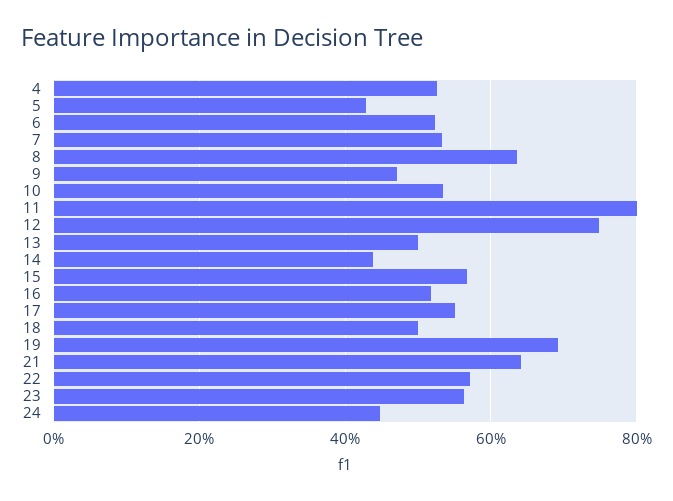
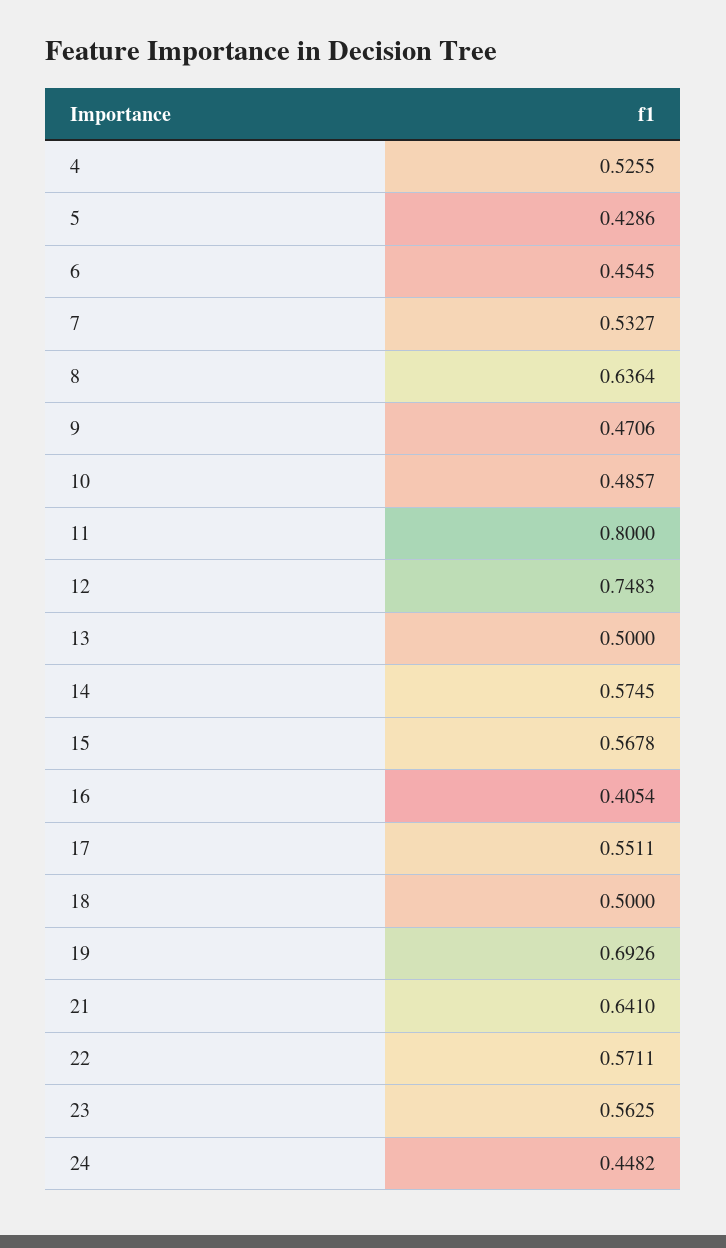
6: 0.52 -> 0.4545
10: 0.54 -> 0.4857
14: 0.44 -> 0.5745
16: 0.52 -> 0.4054

